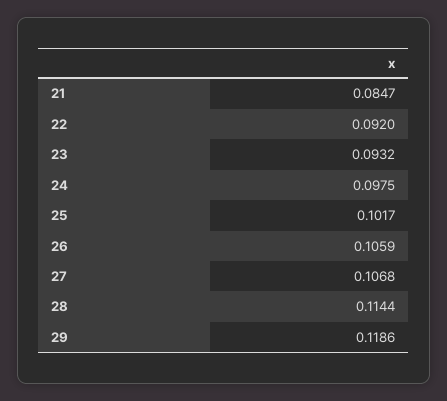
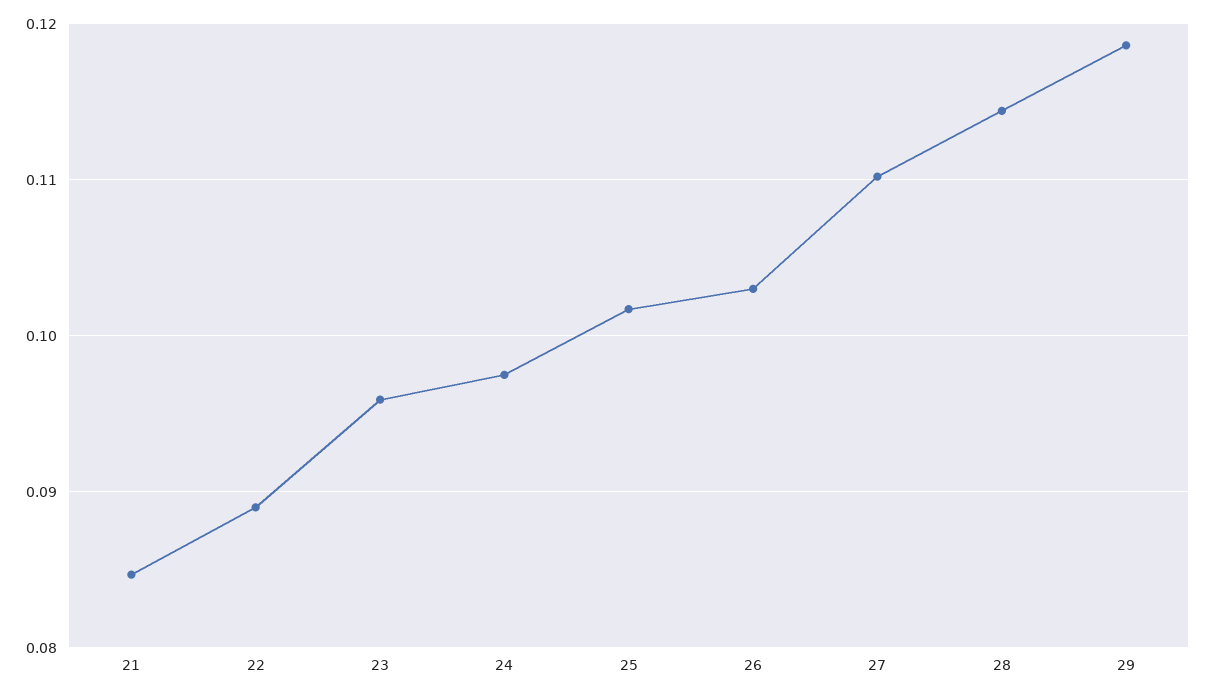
22: 0.092 -> 0.089
23: 0.0932 -> 0.096
26: 0.1059 -> 0.103
27: 0.1068 -> 0.11

